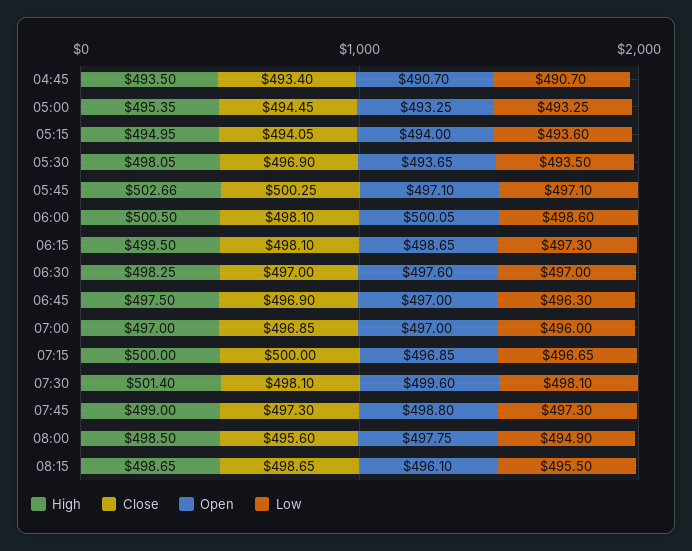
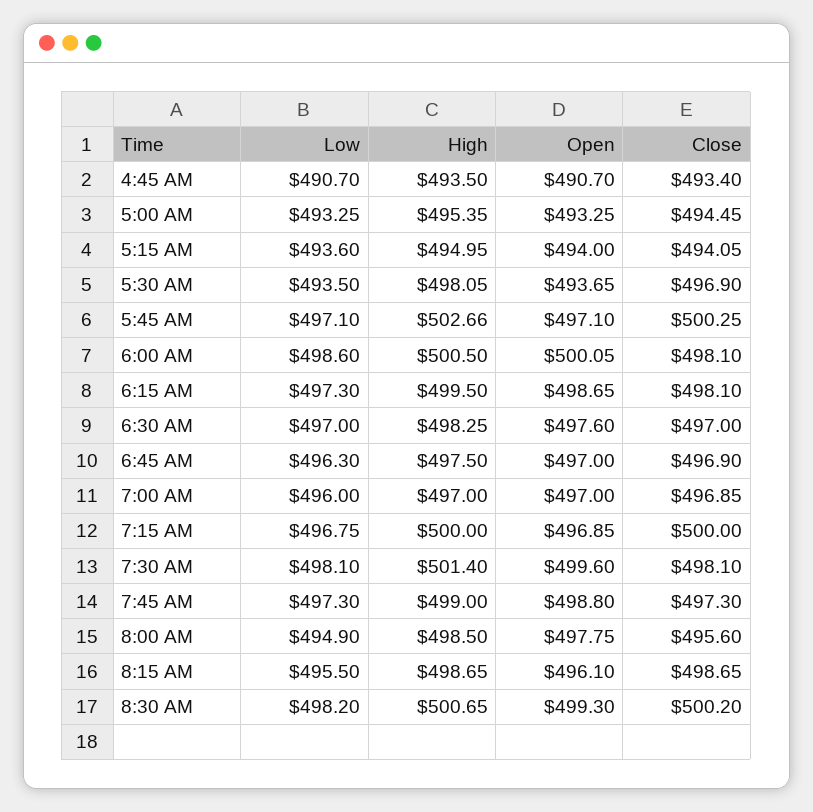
Low, 07:15: 496.65 -> 496.75
Low, 8:30 AM: none -> 498.2
High, 8:30 AM: none -> 500.65
Open, 8:30 AM: none -> 499.3
Close, 8:30 AM: none -> 500.2

